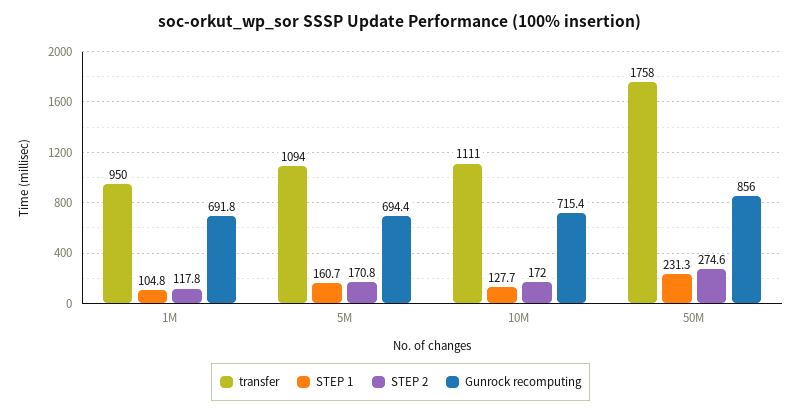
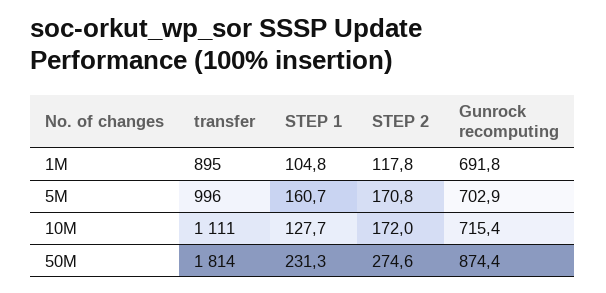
transfer, 1M: 950 -> 895
transfer, 5M: 1094 -> 996
Gunrock recomputing, 5M: 694.4 -> 702.9
transfer, 50M: 1758 -> 1814
Gunrock recomputing, 50M: 856 -> 874.4

